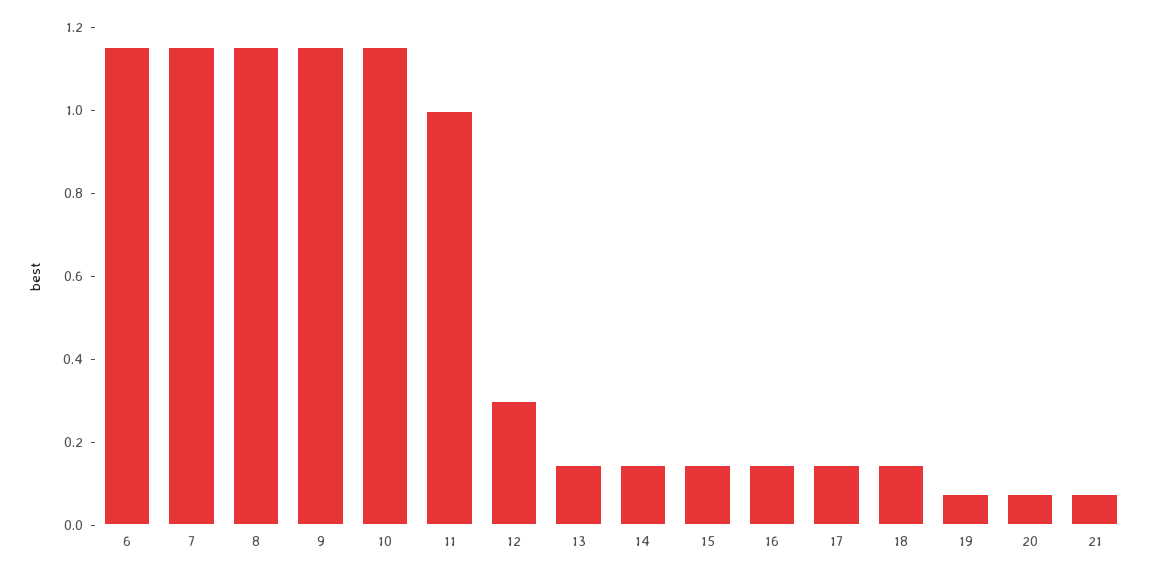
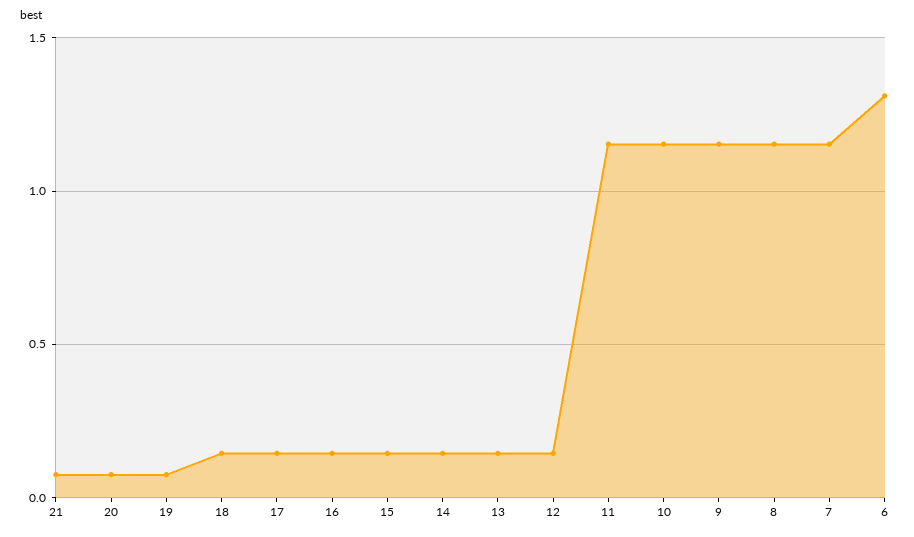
6: 1.15 -> 1.3
11: 1 -> 1.15
12: 0.3 -> 0.15

